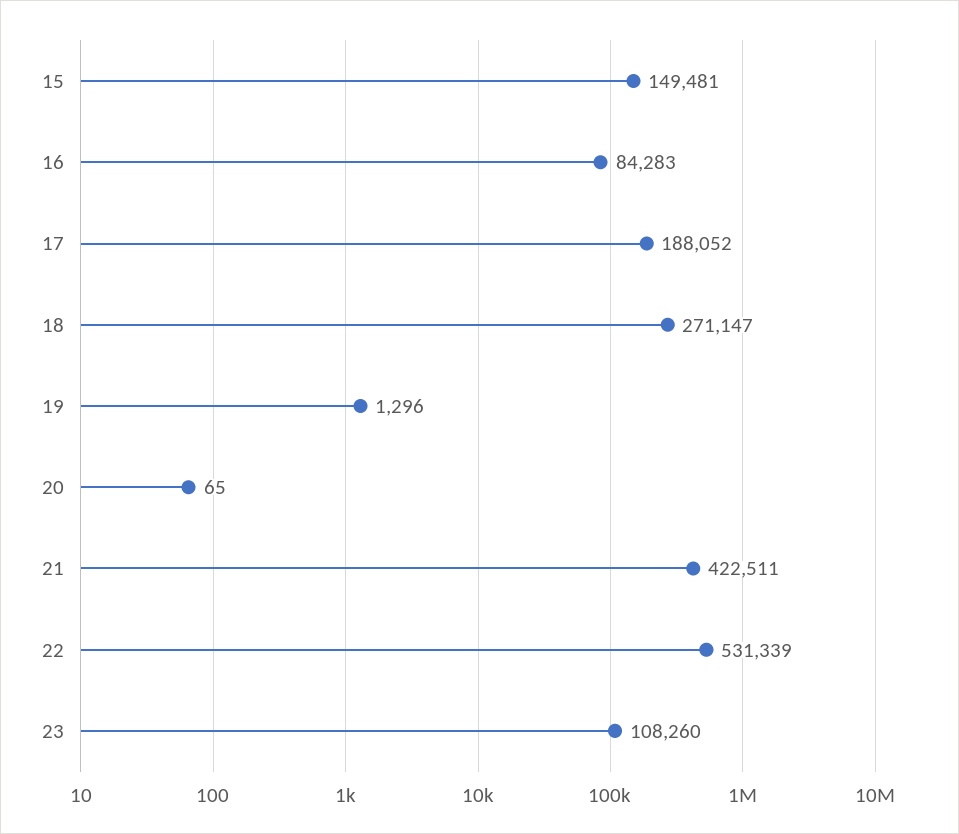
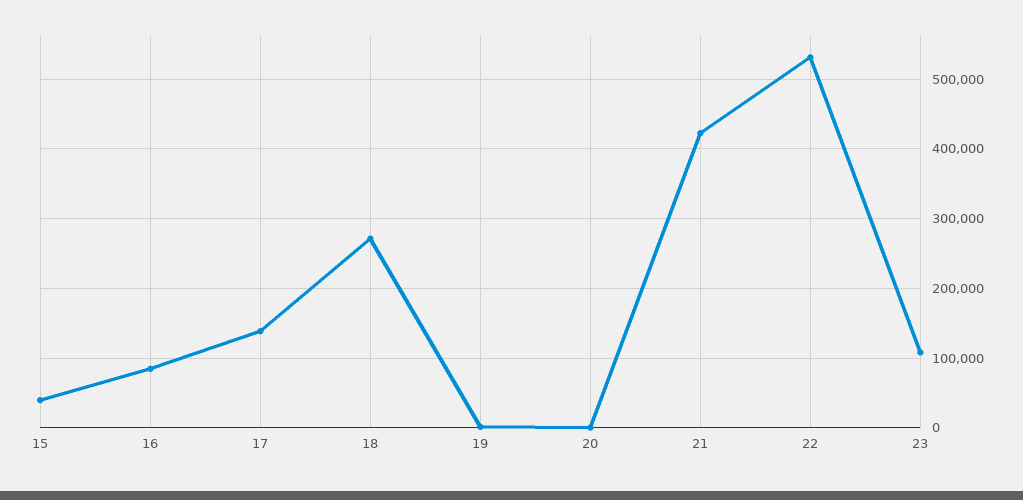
15: 149481 -> 40000
17: 188052 -> 140000

